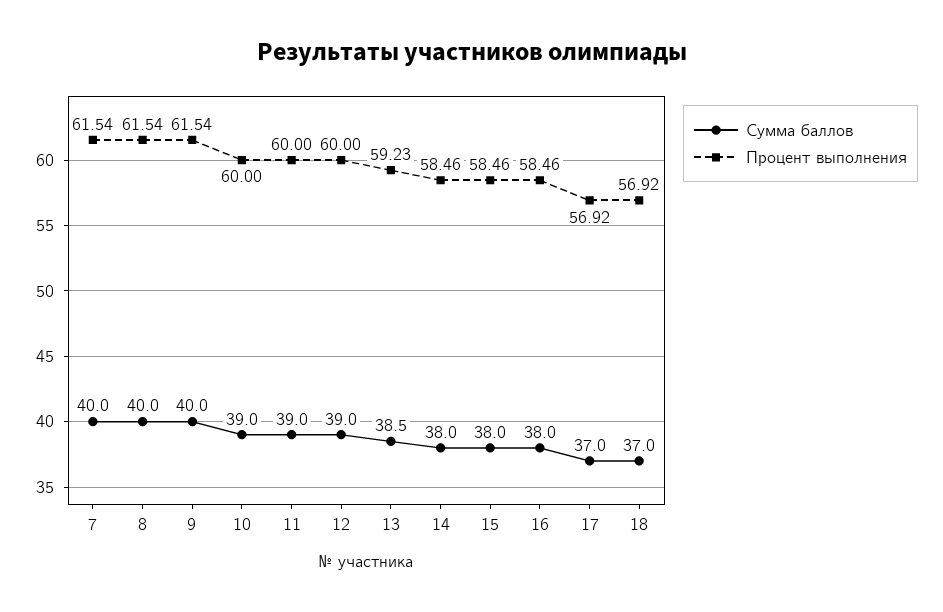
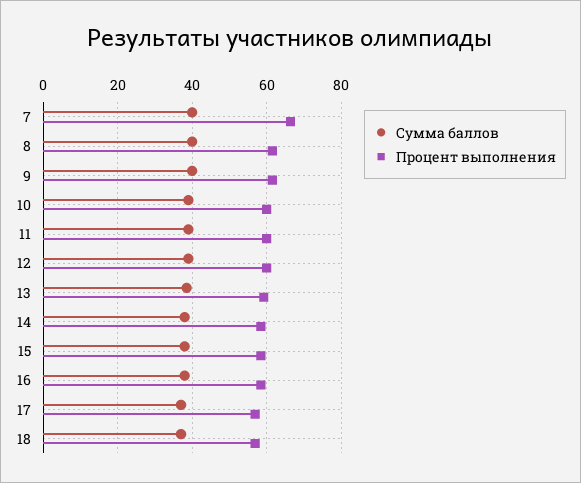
Процент выполнения, 7: 61.54 -> 66

